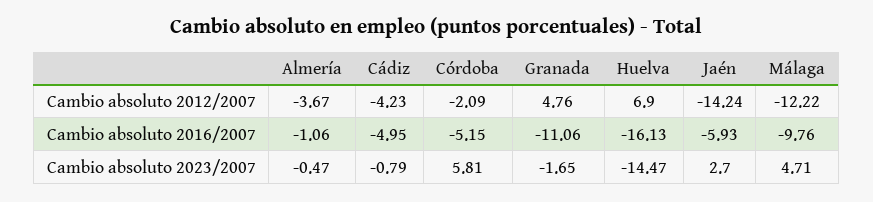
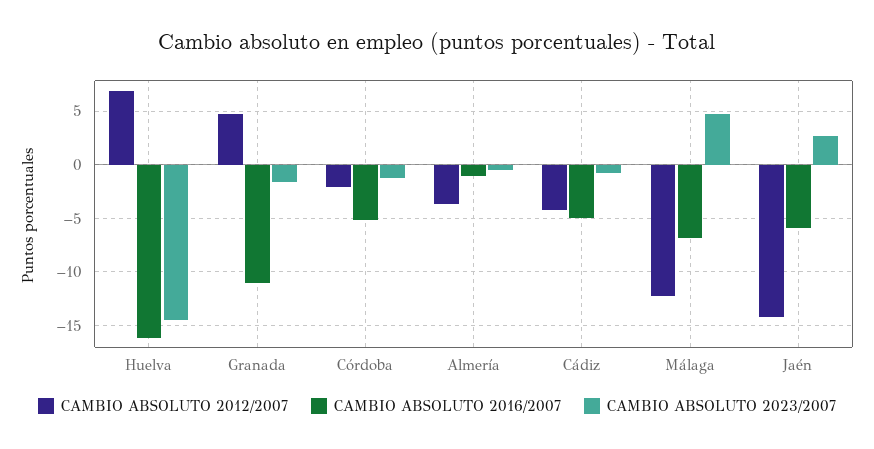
Cambio absoluto 2016/2007, Málaga: -9.76 -> -7
Cambio absoluto 2023/2007, Córdoba: 5.81 -> -1

